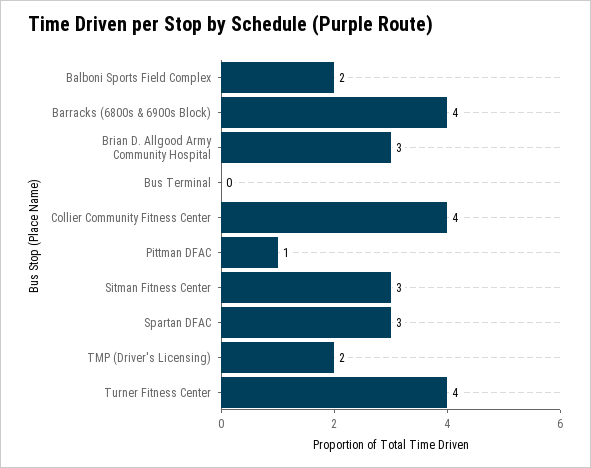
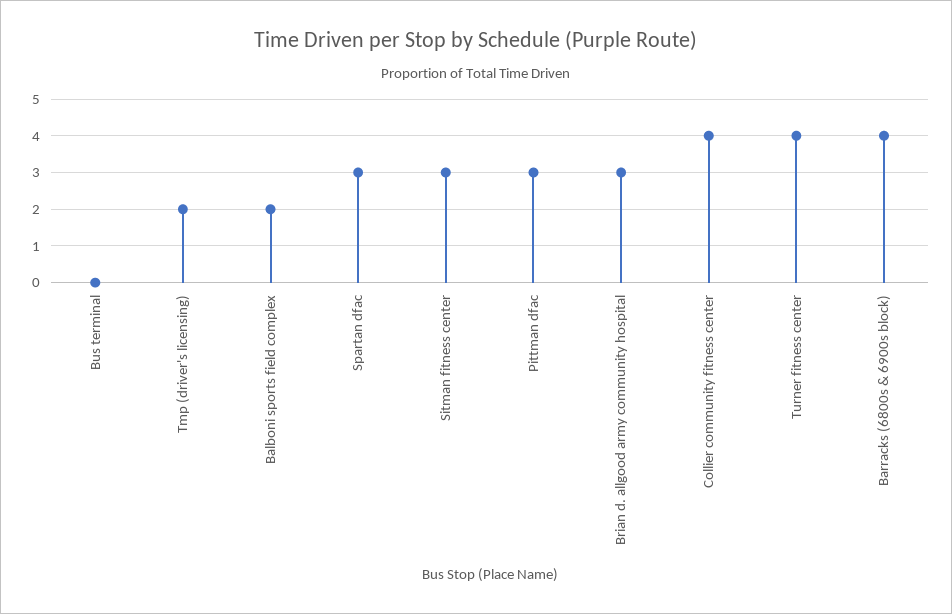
Pittman DFAC: 1 -> 3

